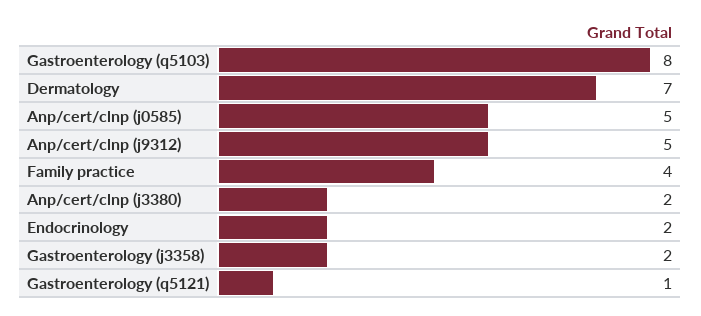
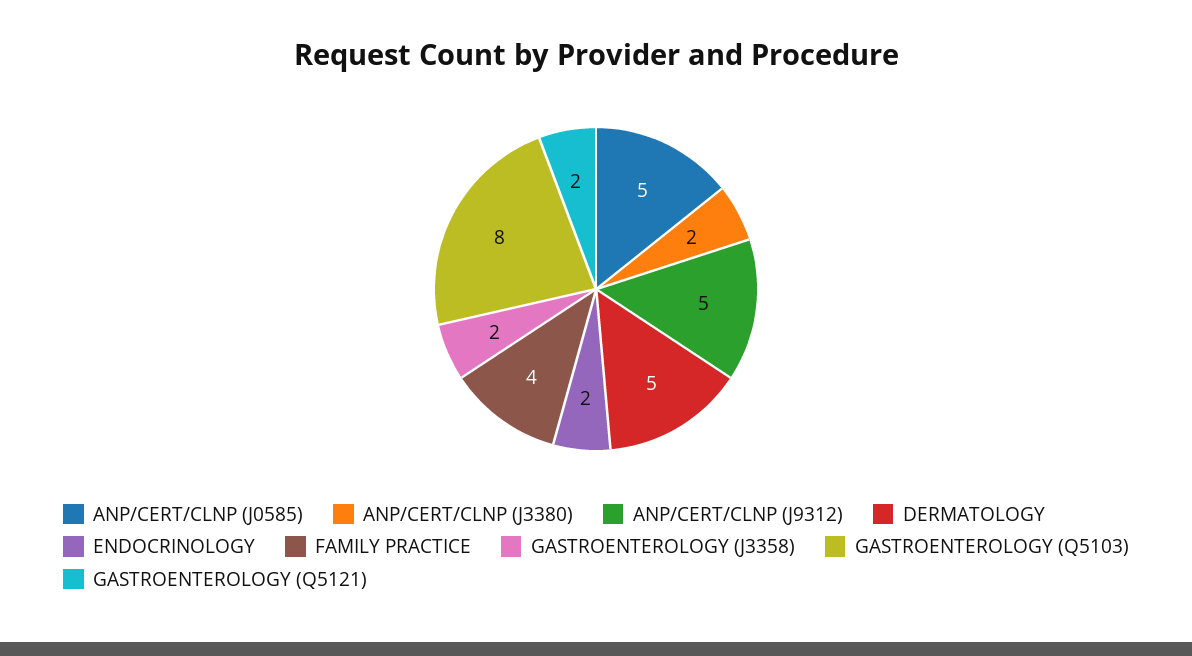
Dermatology: 7 -> 5
Gastroenterology (q5121): 1 -> 2

